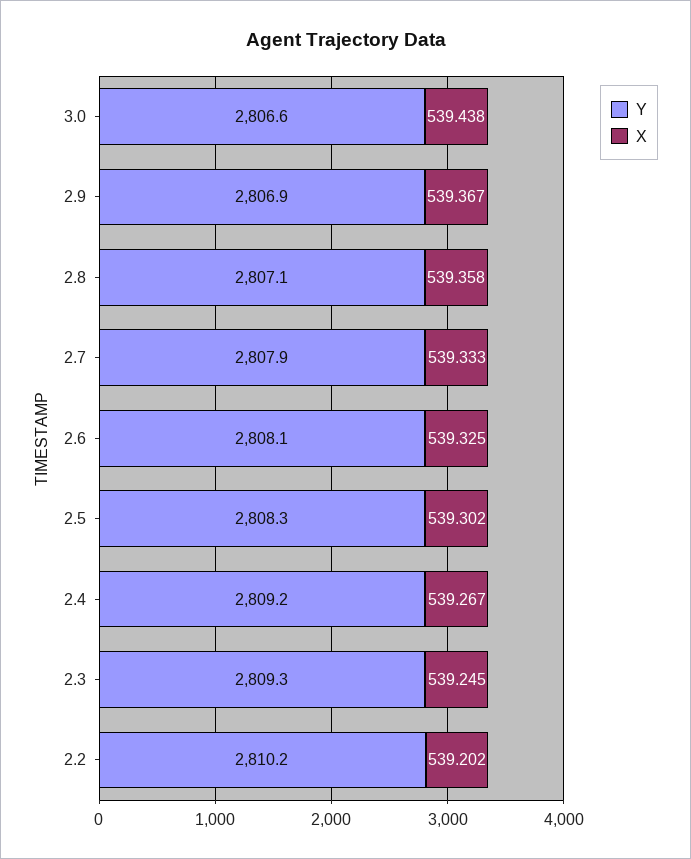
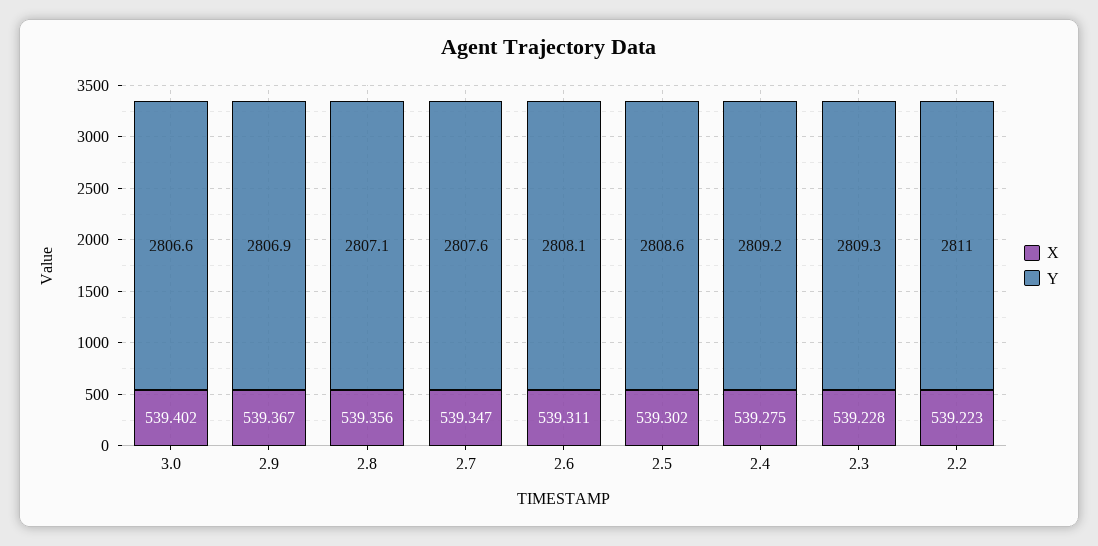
X, 3.0: 539.438 -> 539.402
X, 2.8: 539.358 -> 539.356
Y, 2.7: 2807.9 -> 2807.6
X, 2.7: 539.333 -> 539.347
X, 2.6: 539.325 -> 539.311
Y, 2.5: 2808.3 -> 2808.6
X, 2.4: 539.267 -> 539.275
X, 2.3: 539.245 -> 539.228
Y, 2.2: 2810.2 -> 2811
X, 2.2: 539.202 -> 539.223

